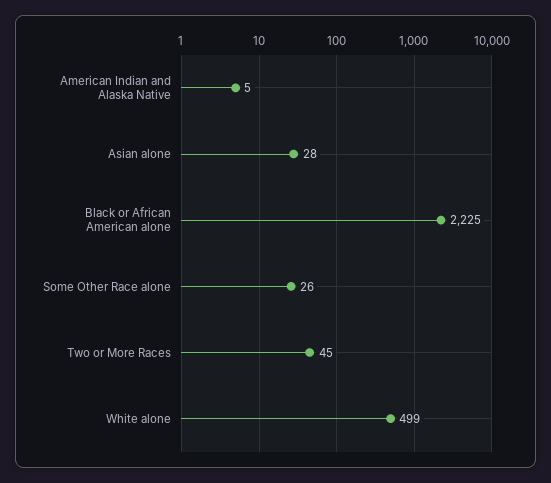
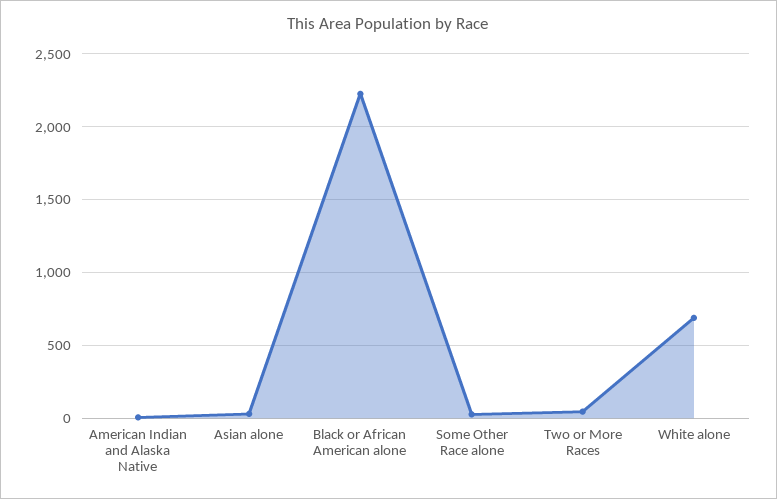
White alone: 499 -> 700

